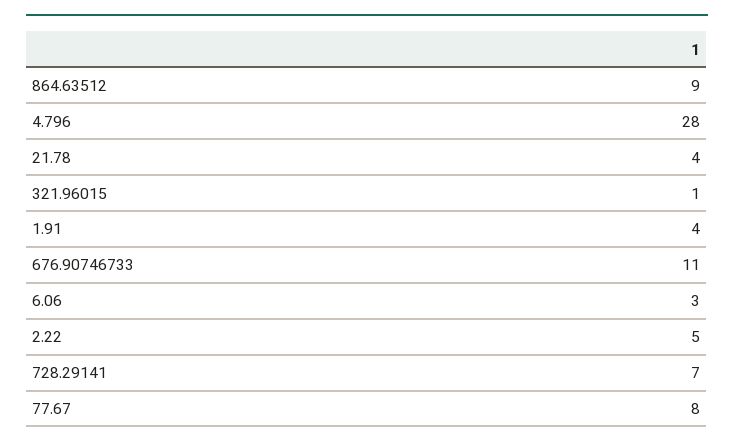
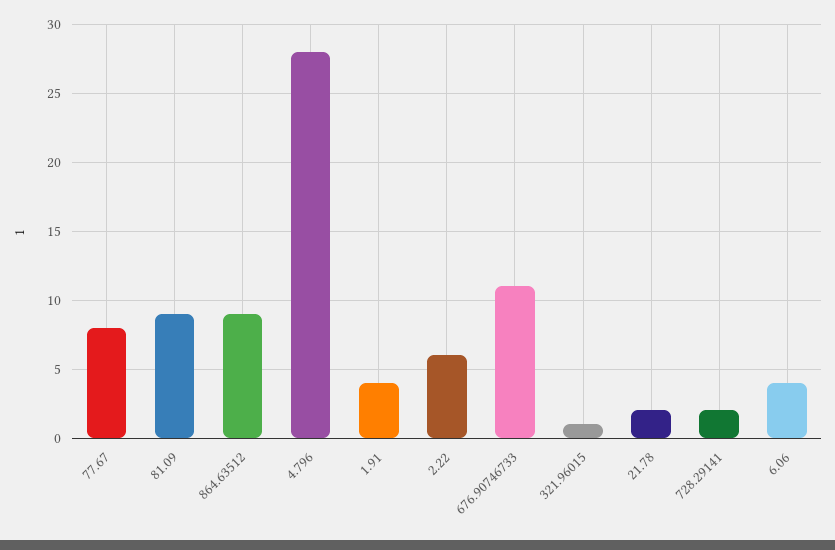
21.78: 4 -> 2
6.06: 3 -> 4
2.22: 5 -> 6
728.29141: 7 -> 2
81.09: none -> 9

